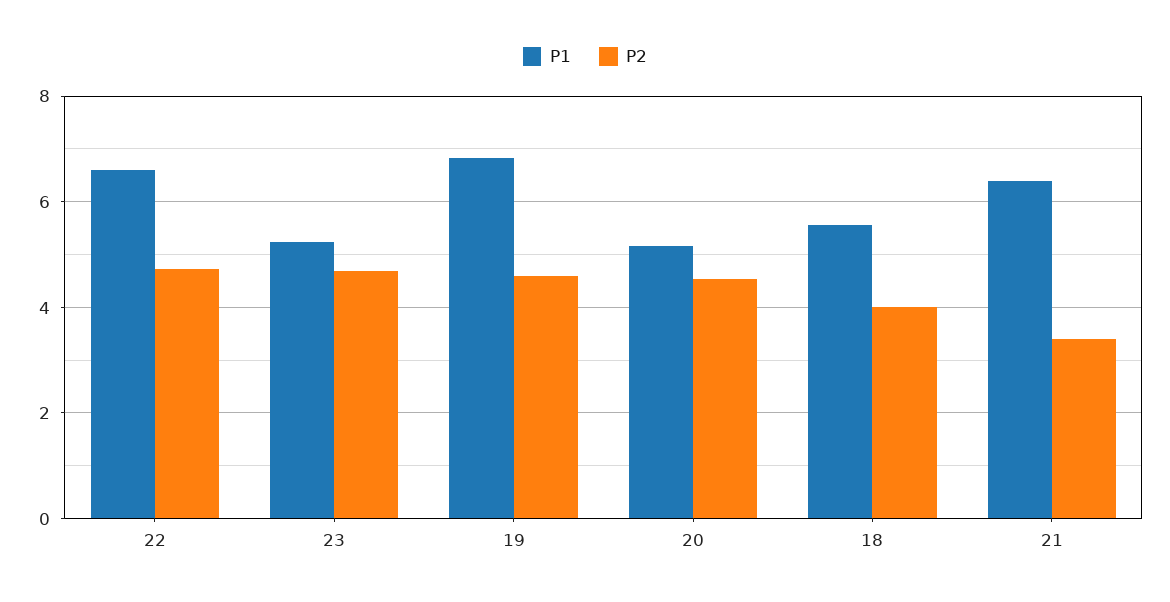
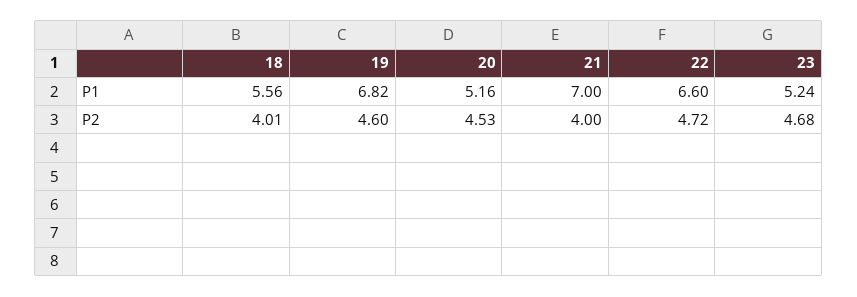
P1, 21: 6.4 -> 7
P2, 21: 3.4 -> 4

